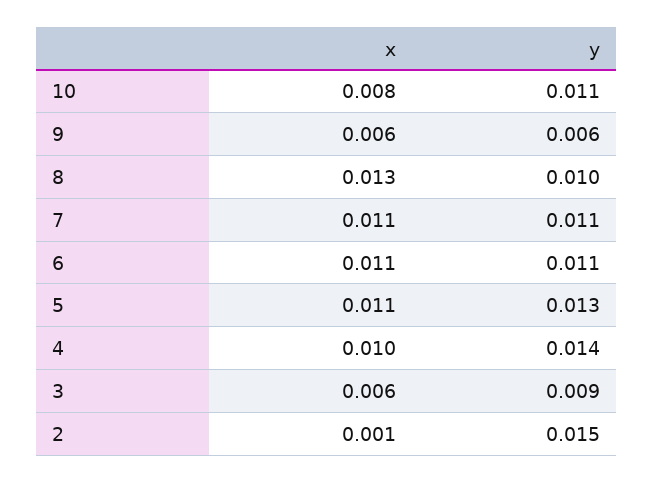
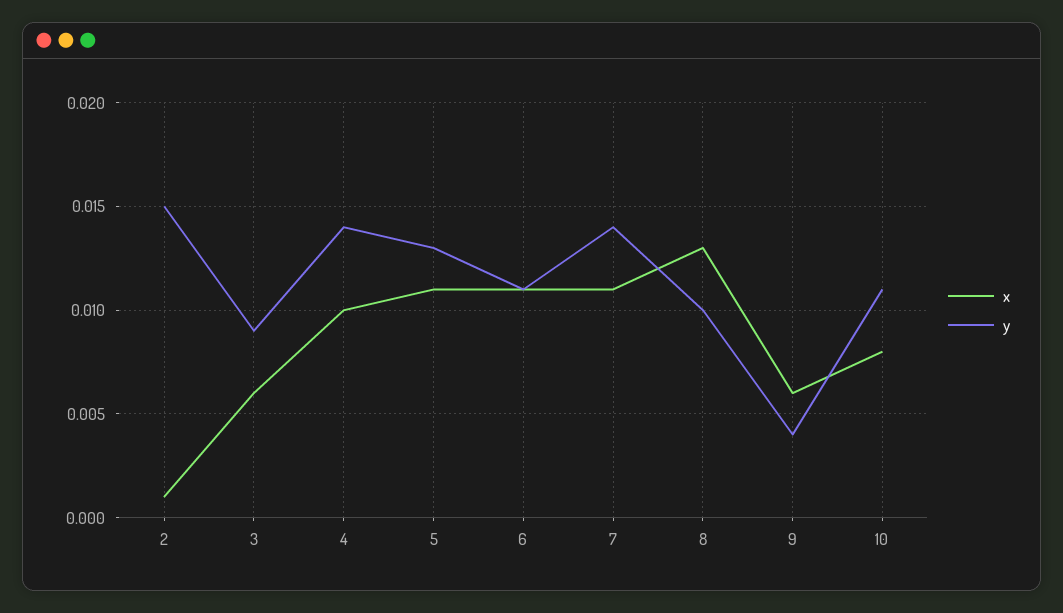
y, 9: 0.006 -> 0.004
y, 7: 0.011 -> 0.014

